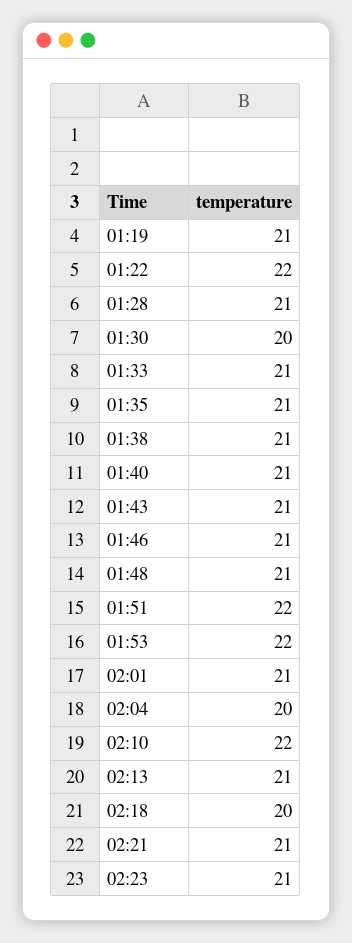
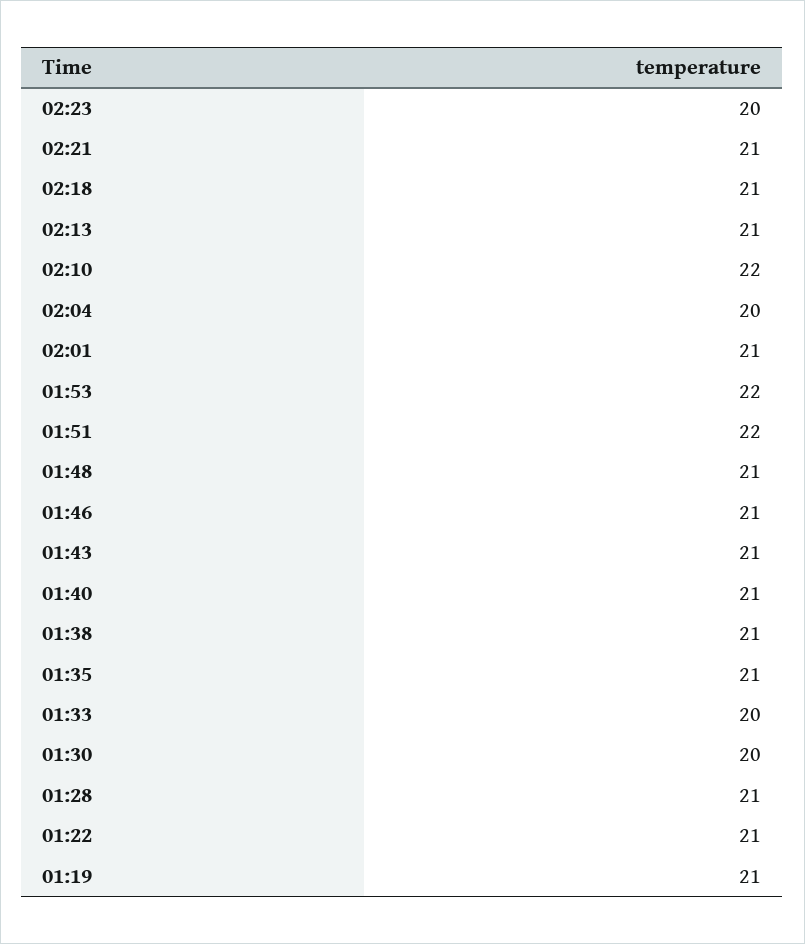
01:22: 22 -> 21
01:33: 21 -> 20
02:18: 20 -> 21
02:23: 21 -> 20

